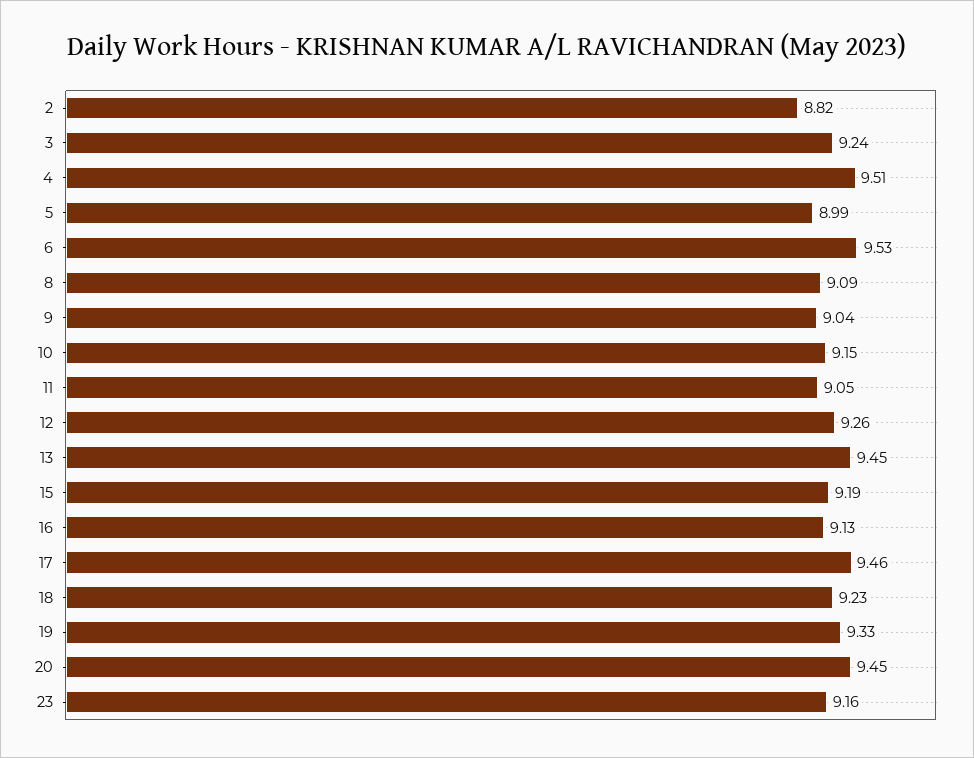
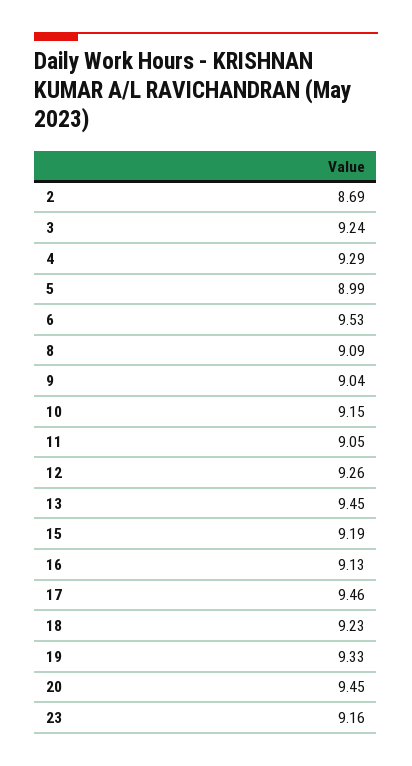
2: 8.82 -> 8.69
4: 9.51 -> 9.29

